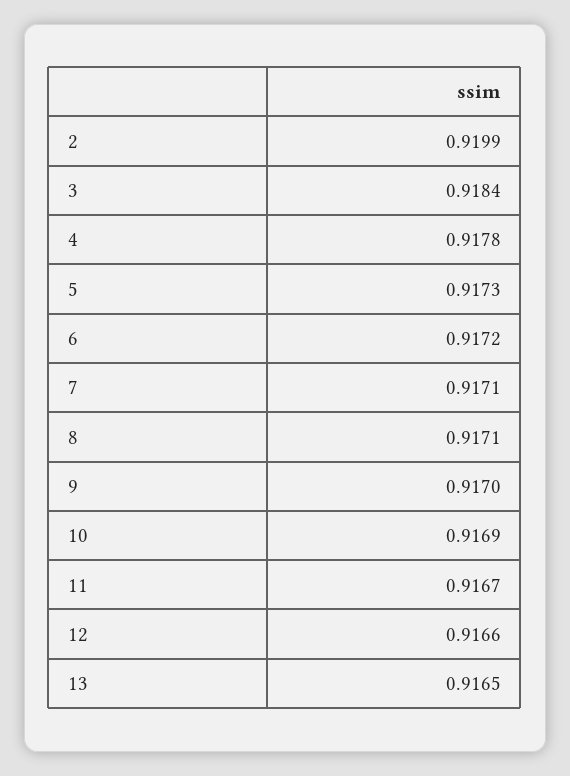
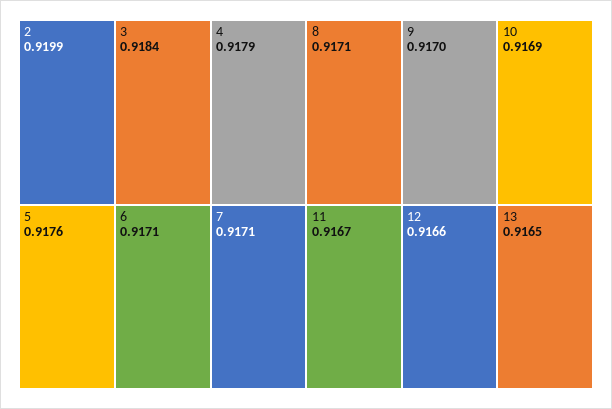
4: 0.9178 -> 0.9179
5: 0.9173 -> 0.9176
6: 0.9172 -> 0.9171

